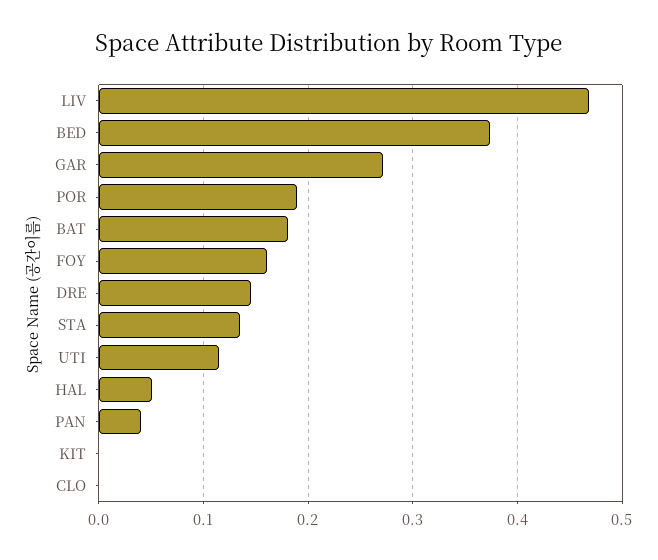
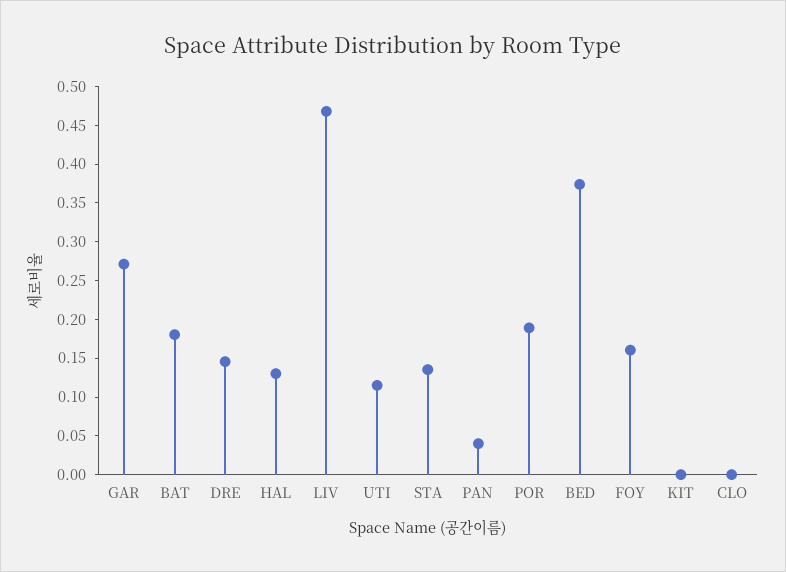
HAL: 0.05 -> 0.125

